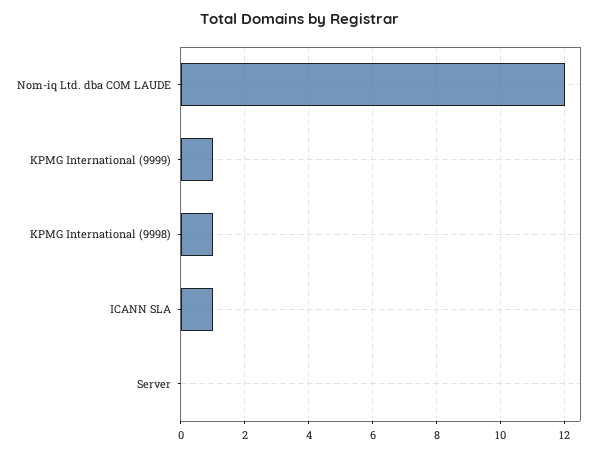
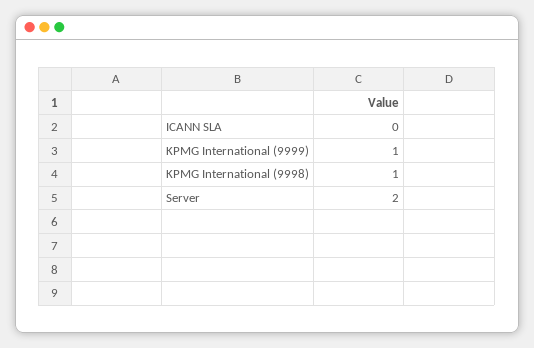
Nom-iq Ltd. dba COM LAUDE: 12 -> none
ICANN SLA: 1 -> 0
Server: 0 -> 2

